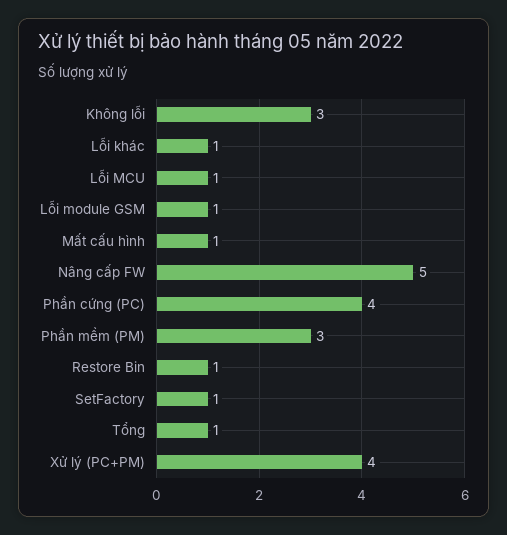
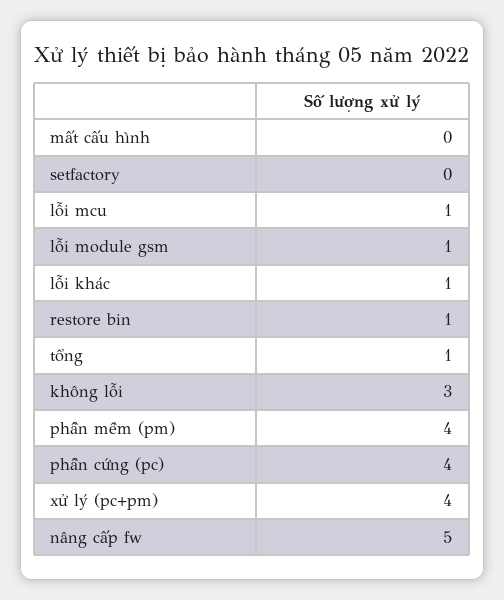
Mất cấu hình: 1 -> 0
Phần mềm (PM): 3 -> 4
SetFactory: 1 -> 0

